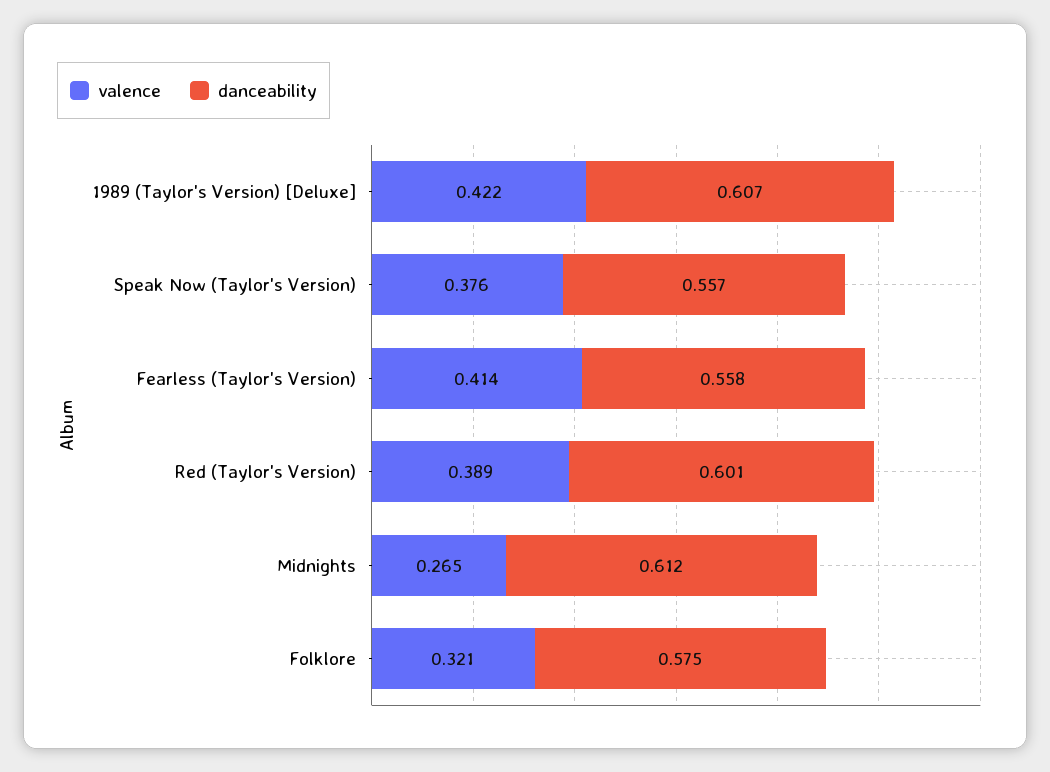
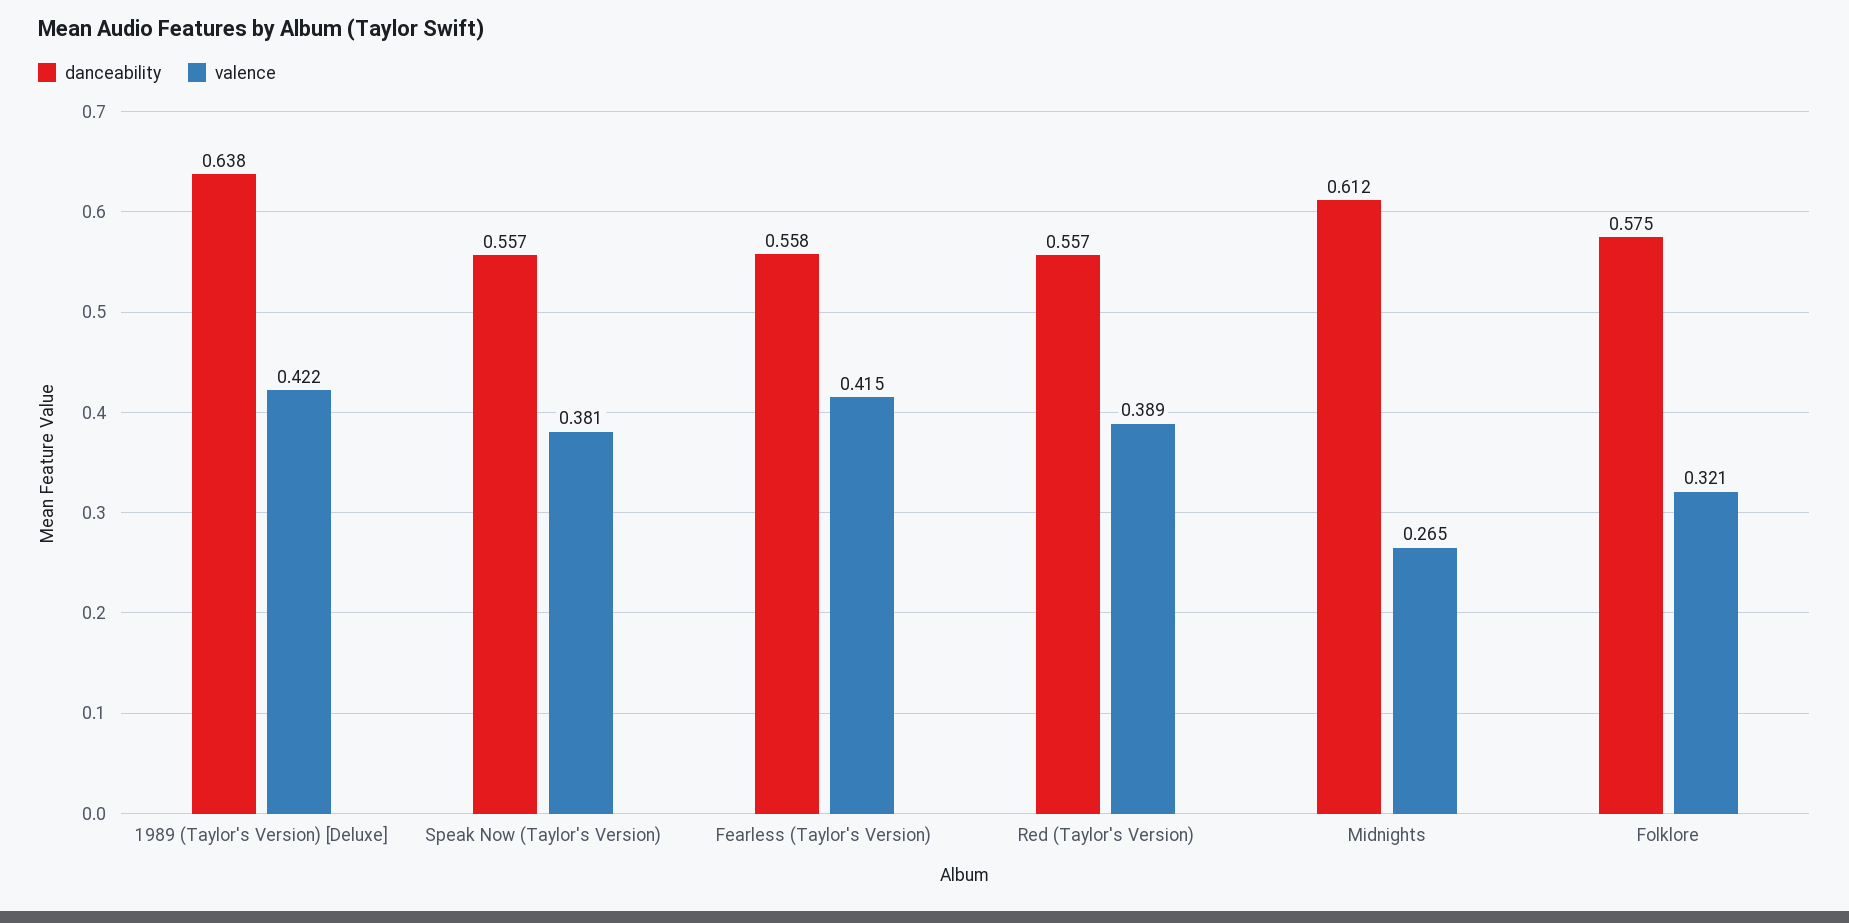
danceability, 1989 (Taylor's Version) [Deluxe]: 0.607 -> 0.638
valence, Speak Now (Taylor's Version): 0.376 -> 0.381
valence, Fearless (Taylor's Version): 0.414 -> 0.415
danceability, Red (Taylor's Version): 0.601 -> 0.557

